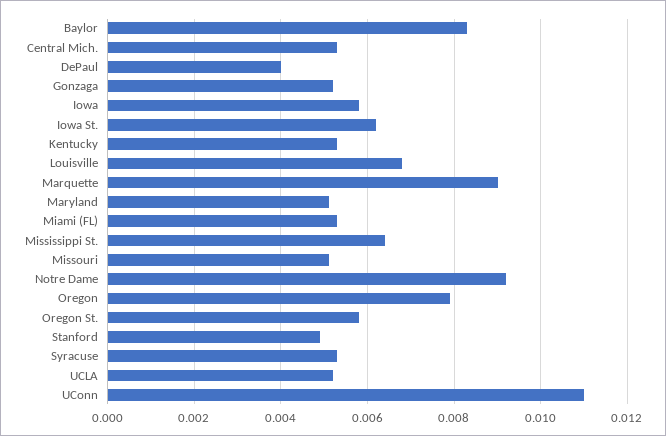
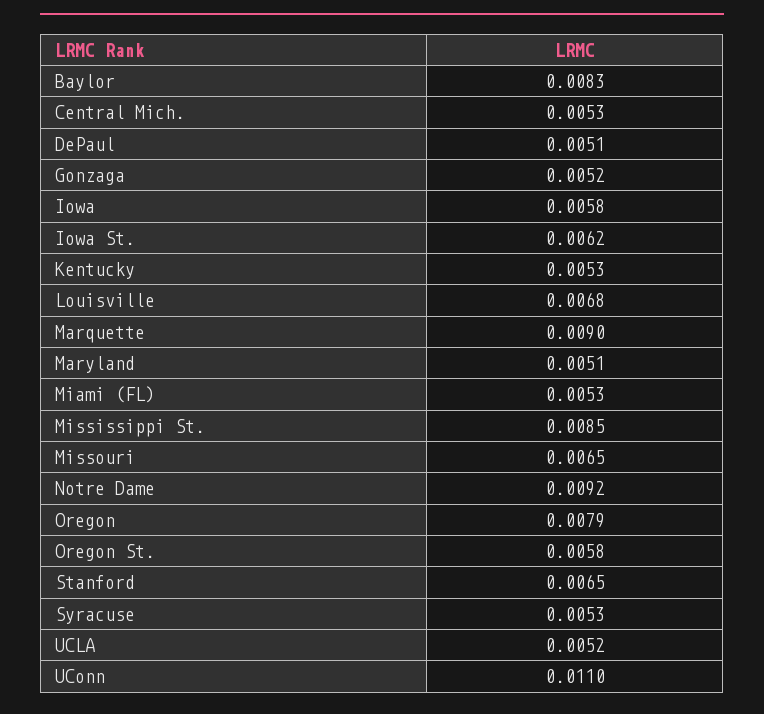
DePaul: 0.004 -> 0.0051
Mississippi St.: 0.0065 -> 0.0085
Missouri: 0.005 -> 0.0065
Stanford: 0.005 -> 0.0065

